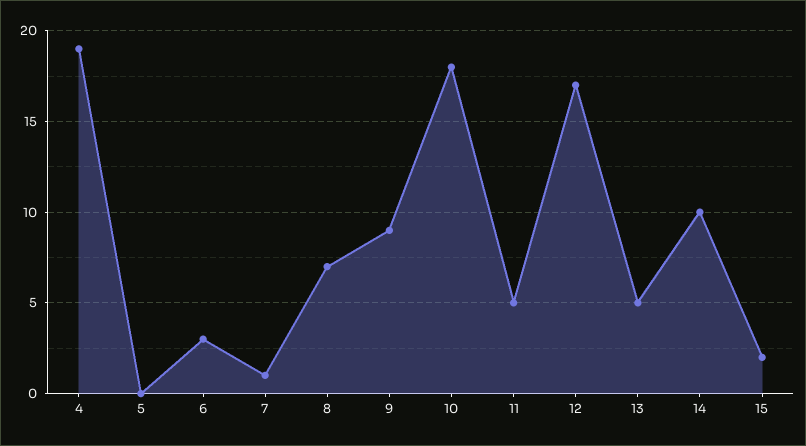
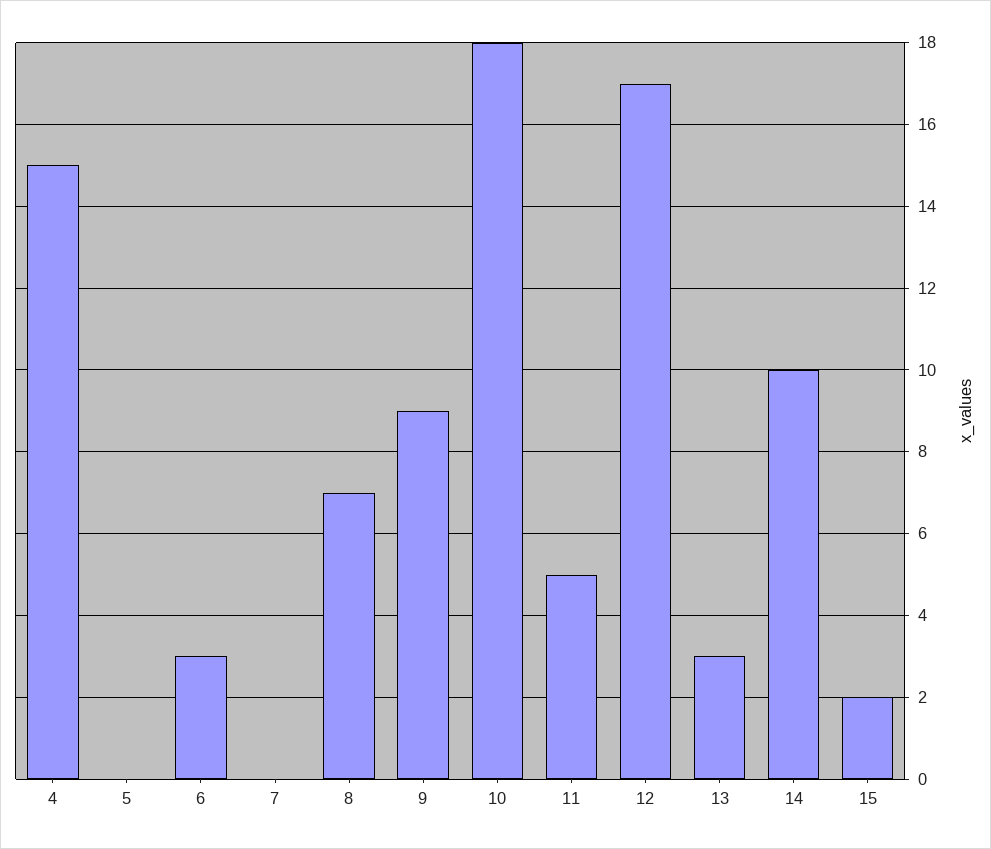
4: 19 -> 15
7: 1 -> 0
13: 5 -> 3

